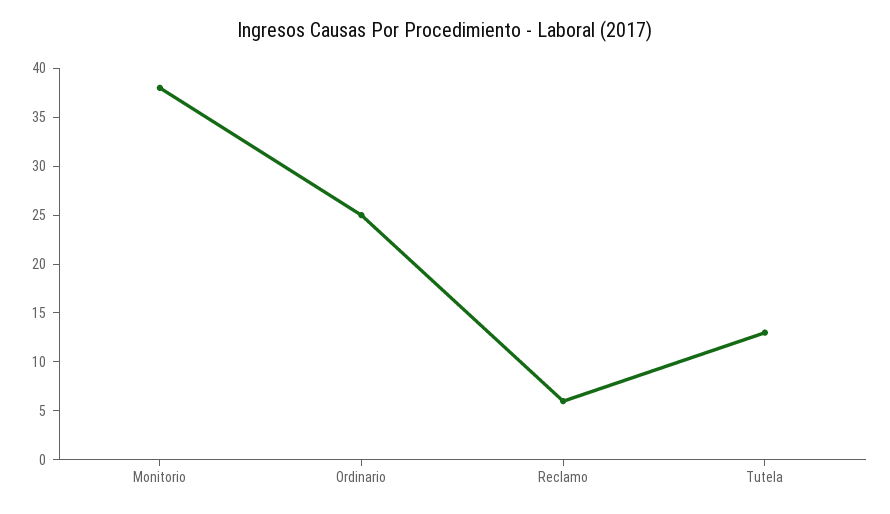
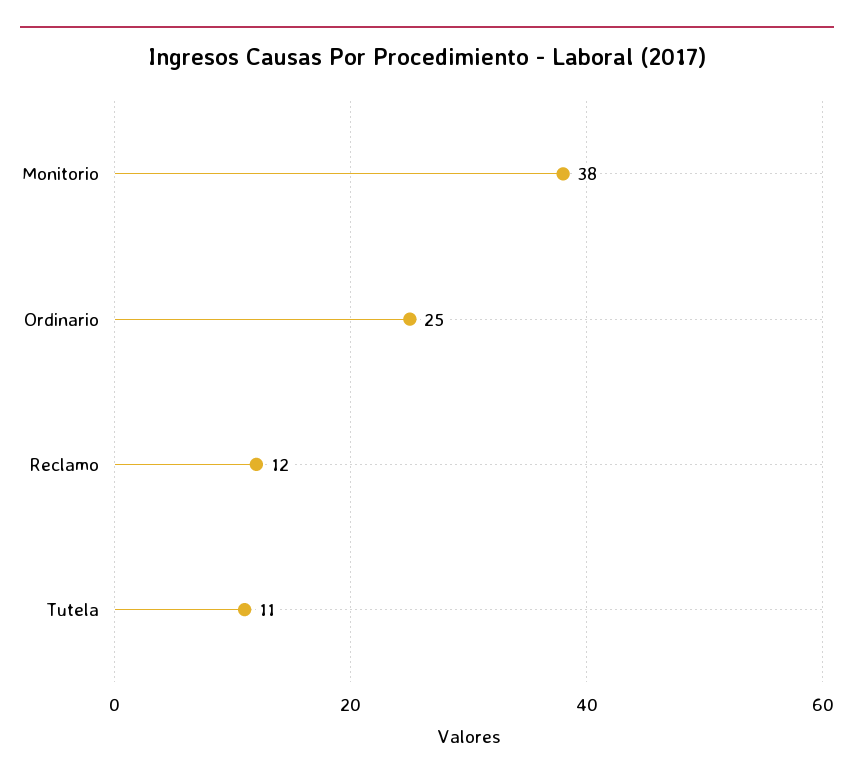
Reclamo: 6 -> 12
Tutela: 13 -> 11

